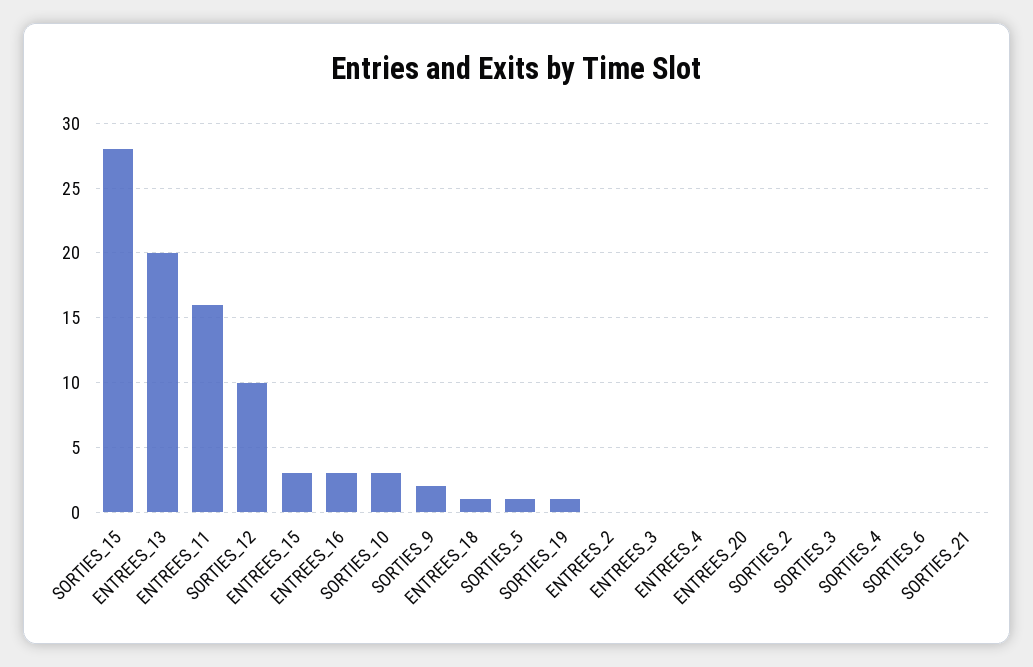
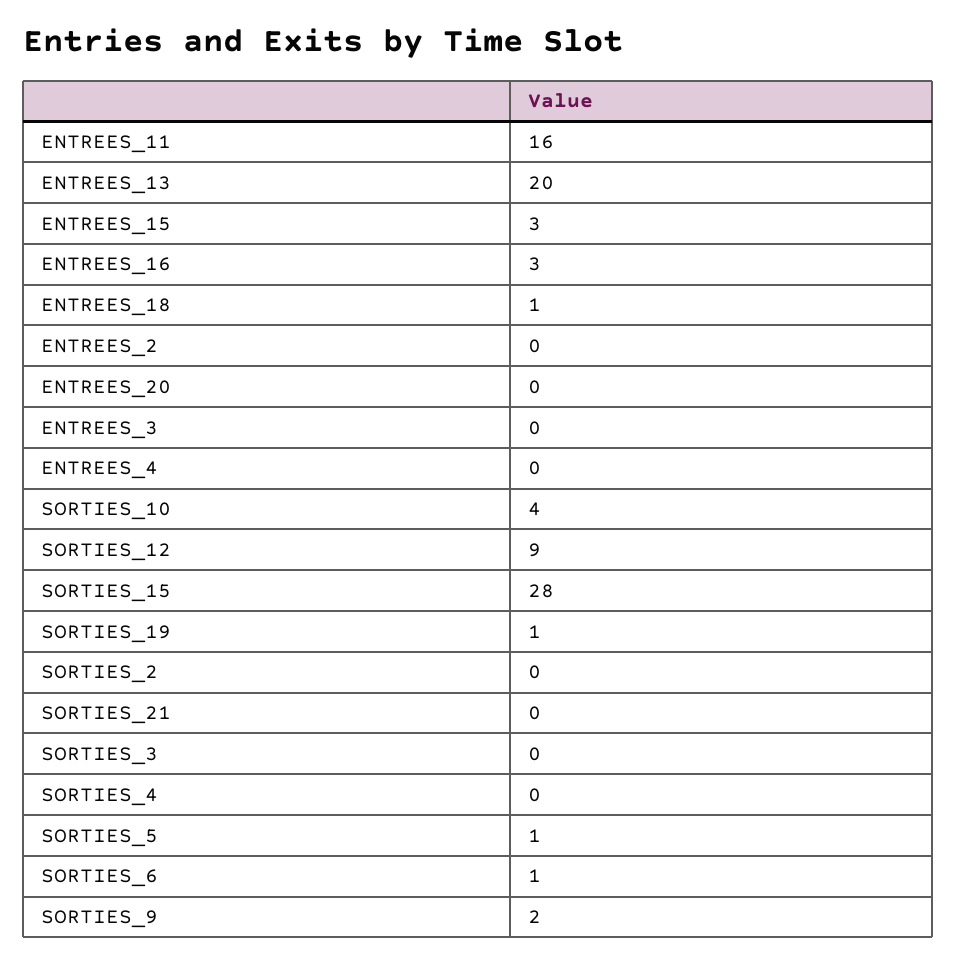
SORTIES_12: 10 -> 9
SORTIES_10: 3 -> 4
SORTIES_6: 0 -> 1

